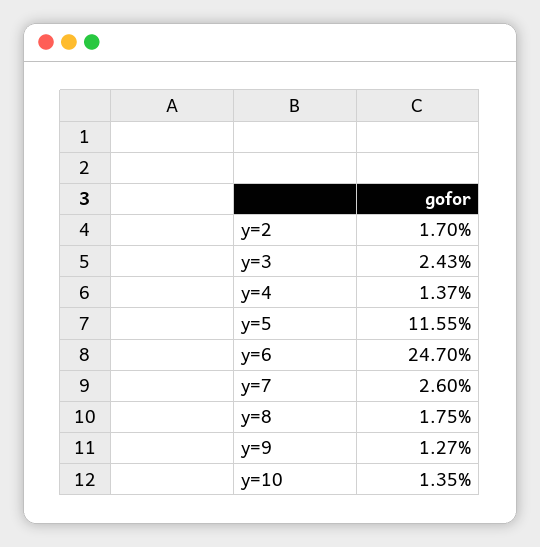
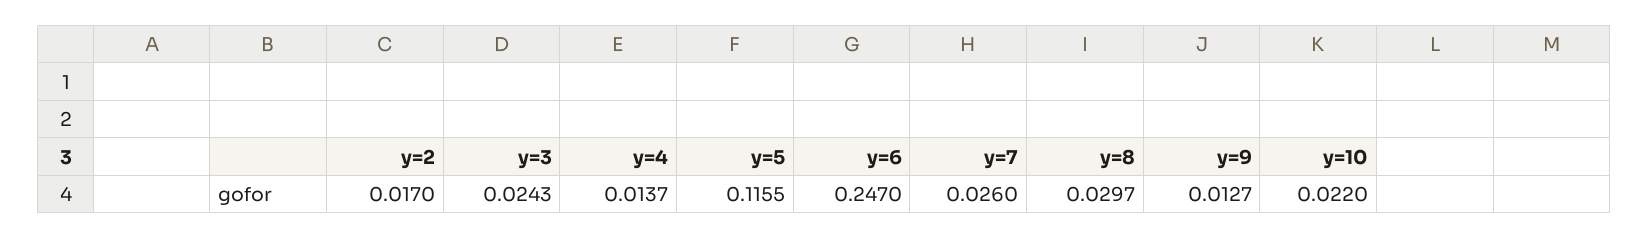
y=8: 0.0175 -> 0.0297
y=10: 0.0135 -> 0.022

